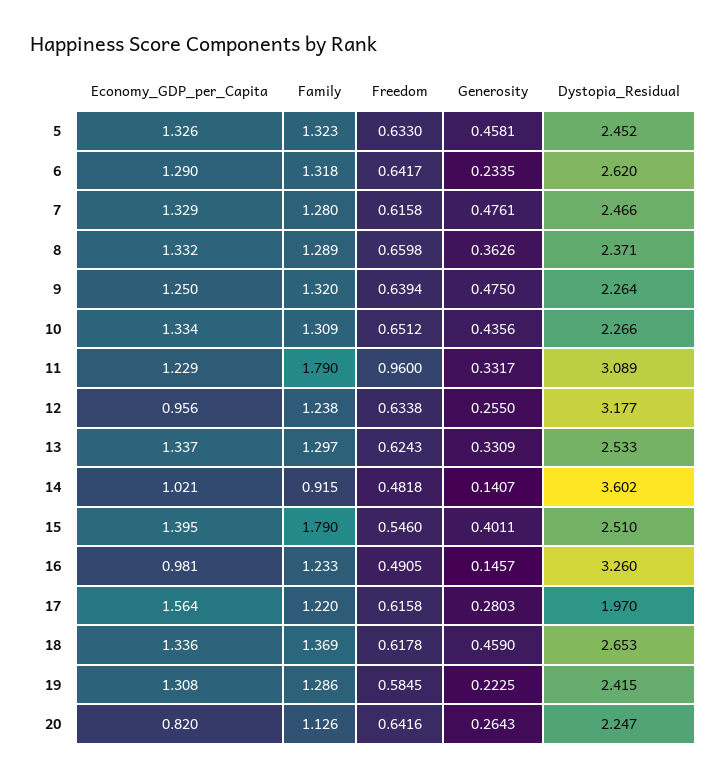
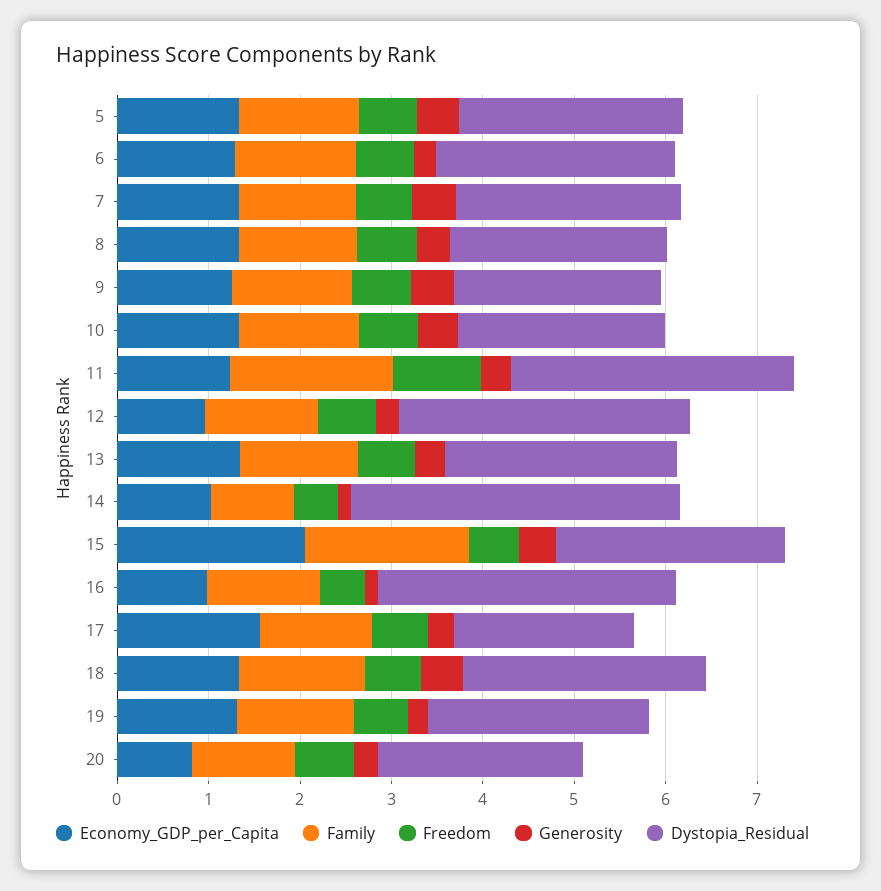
Economy_GDP_per_Capita, 15: 1.395 -> 2

